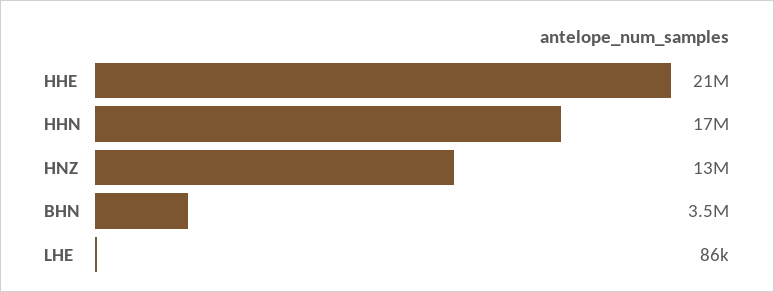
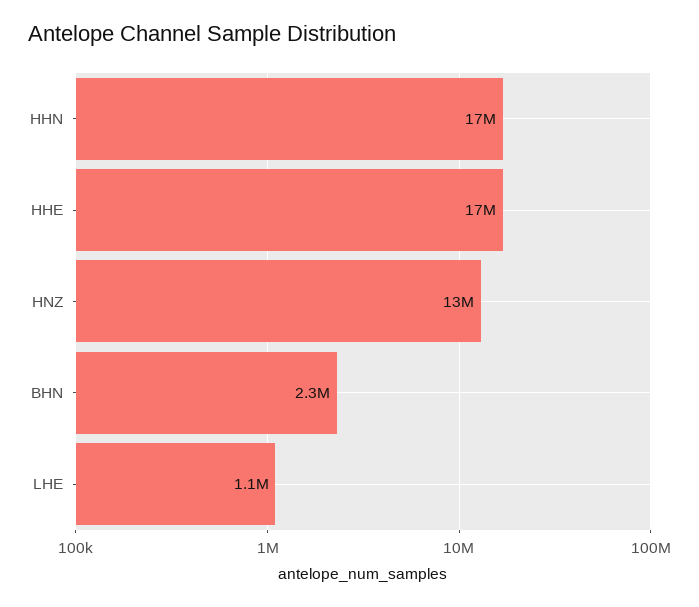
HHE: 21000000 -> 17000000
BHN: 3500000 -> 2300000
LHE: 86000 -> 1100000

